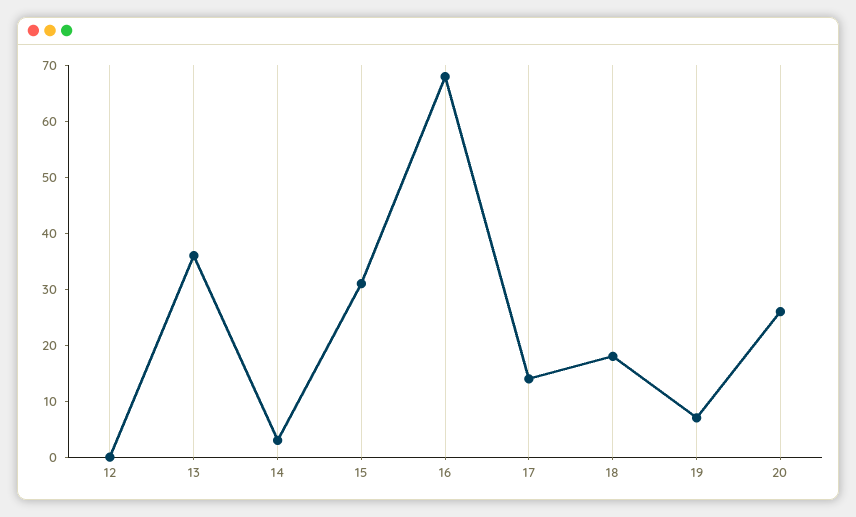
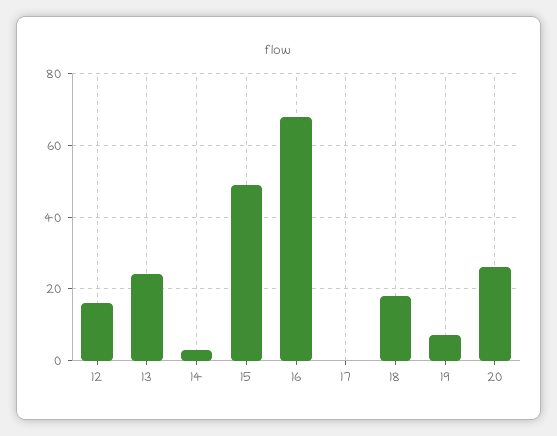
12: 0 -> 15
13: 35 -> 25
15: 30 -> 50
17: 15 -> 0

